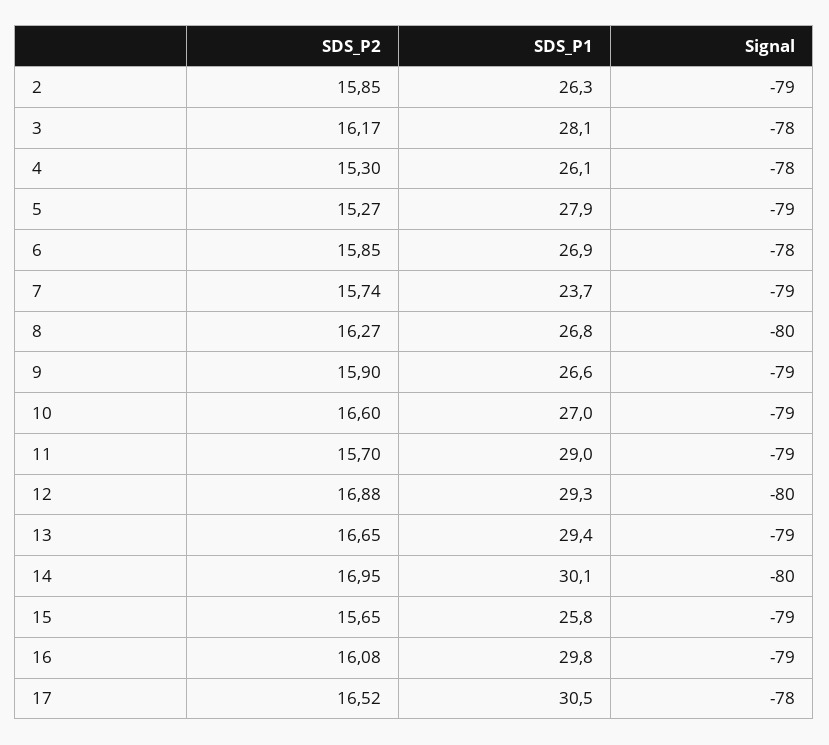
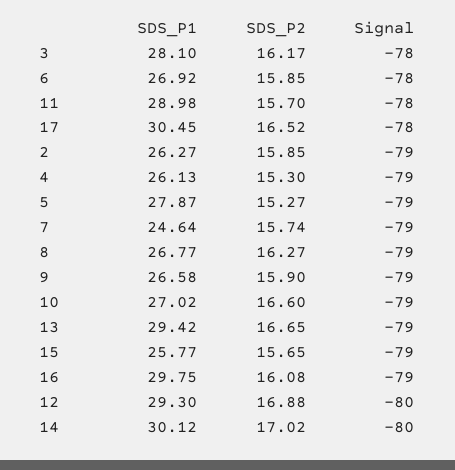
Signal, 4: -78 -> -79
SDS_P1, 7: 23.7 -> 24.64
Signal, 8: -80 -> -79
Signal, 11: -79 -> -78
SDS_P2, 14: 16.95 -> 17.02

